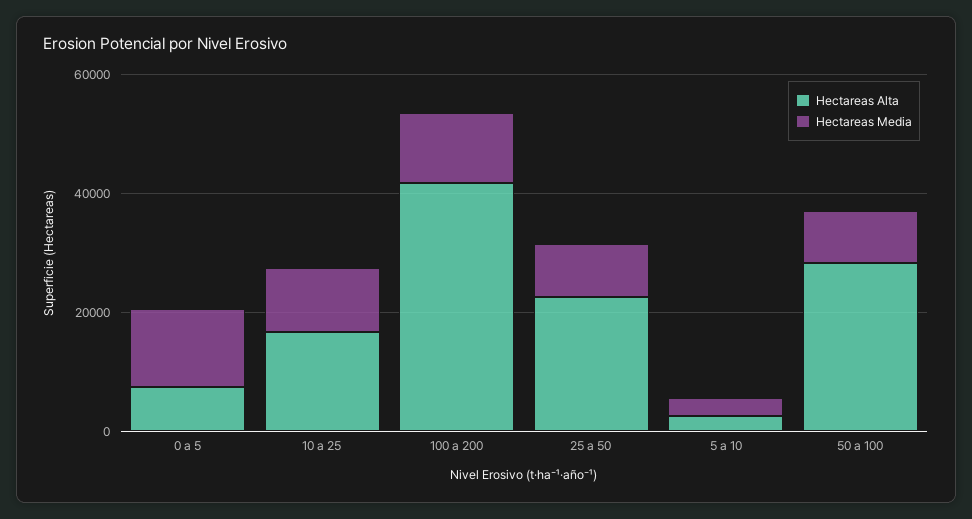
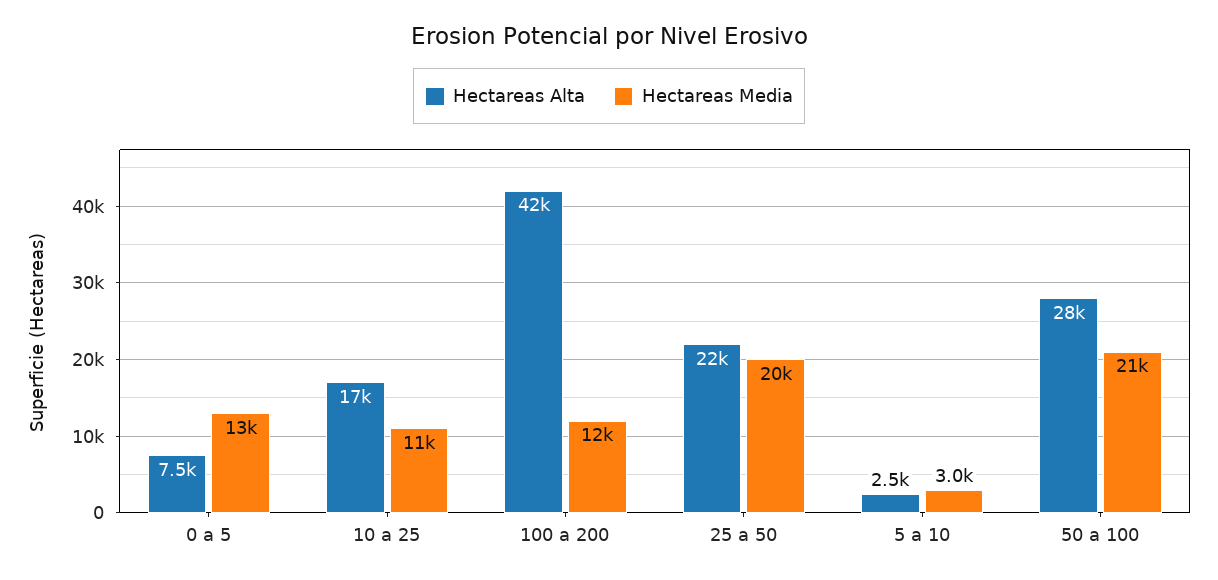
Hectareas Media, 25 a 50: 10000 -> 20000
Hectareas Media, 50 a 100: 10000 -> 21000

